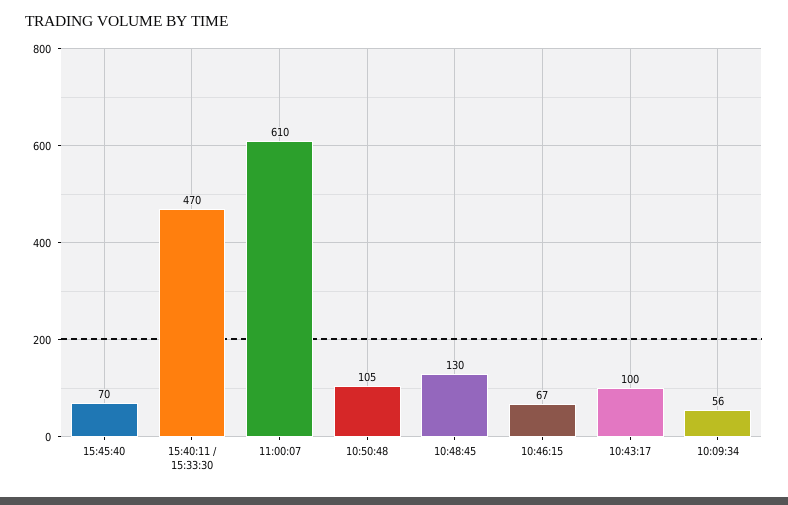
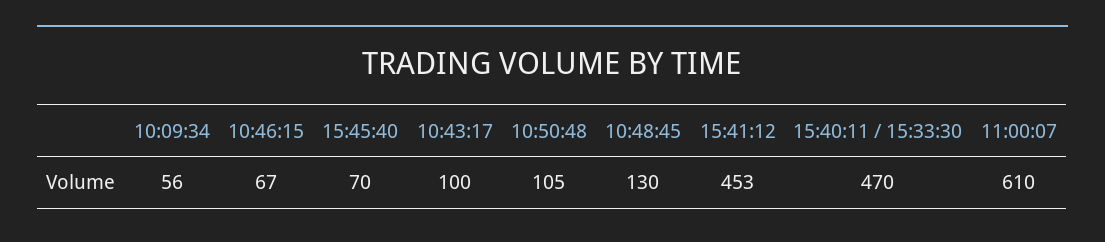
15:41:12: none -> 453

